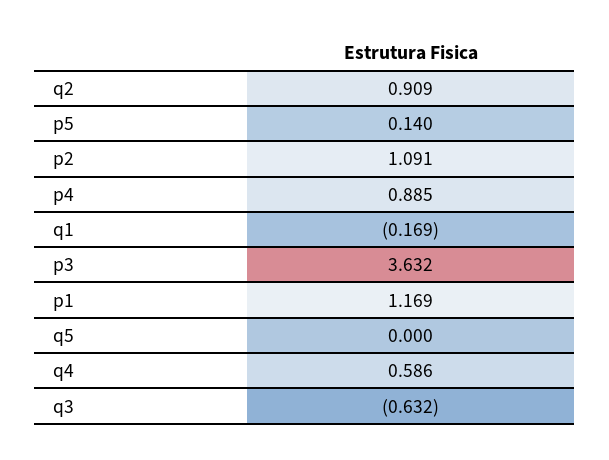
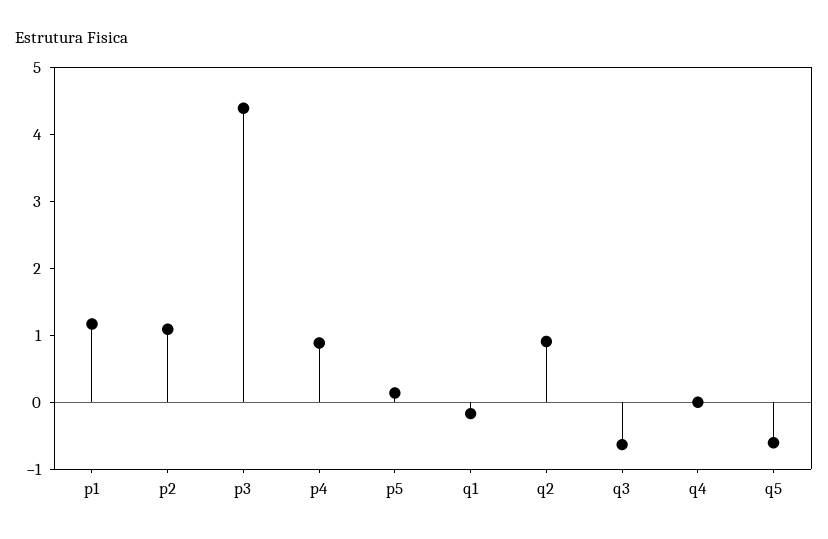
p3: 3.632 -> 4.4
q5: 0 -> -0.6
q4: 0.586 -> 0

